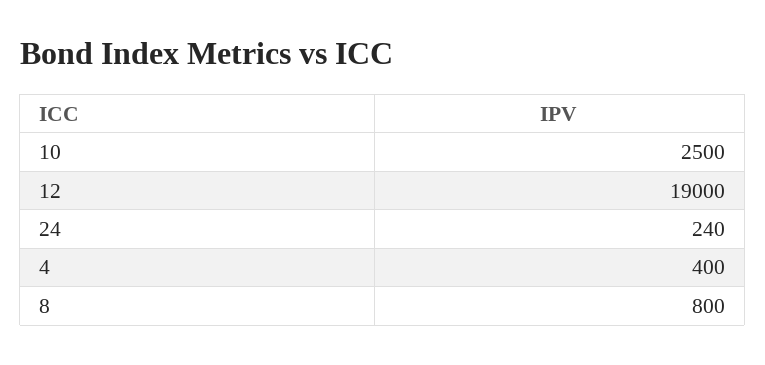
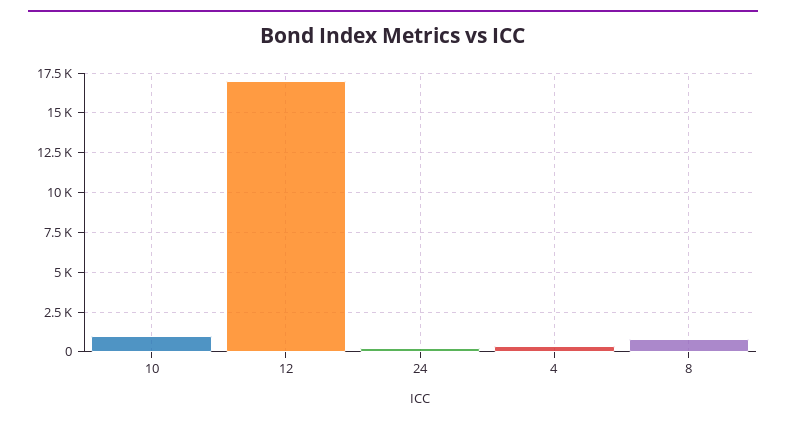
10: 2500 -> 1000
12: 19000 -> 17000

